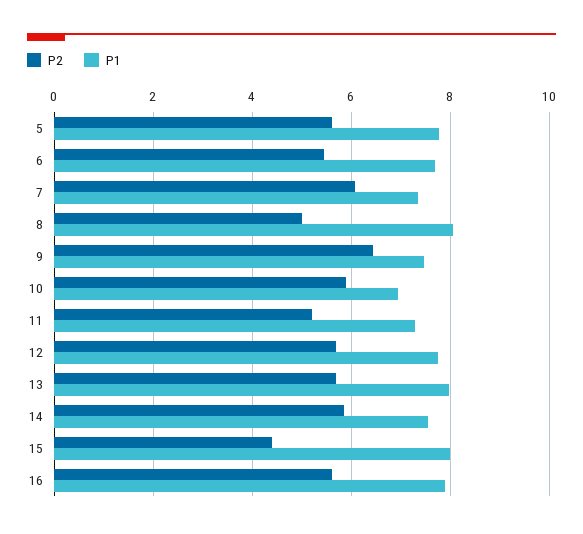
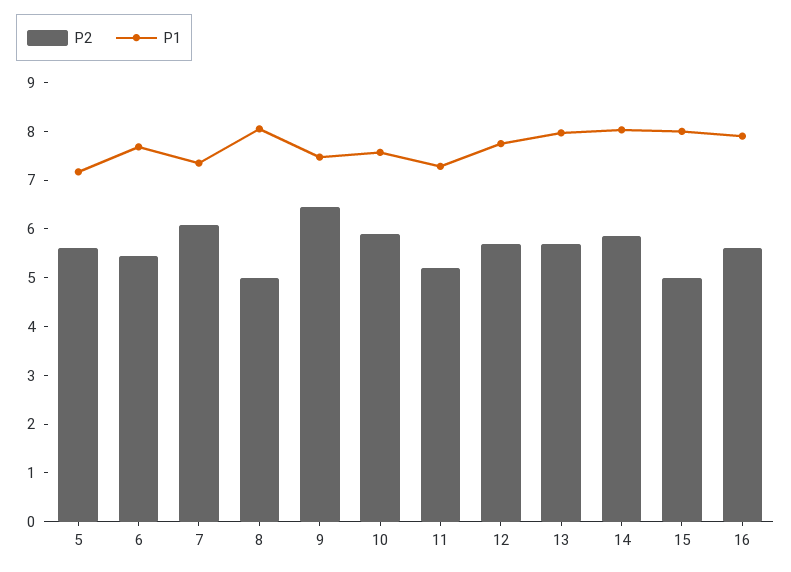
P1, 5: 7.8 -> 7.2
P1, 10: 7 -> 7.6
P1, 14: 7.6 -> 8
P2, 15: 4.4 -> 5

